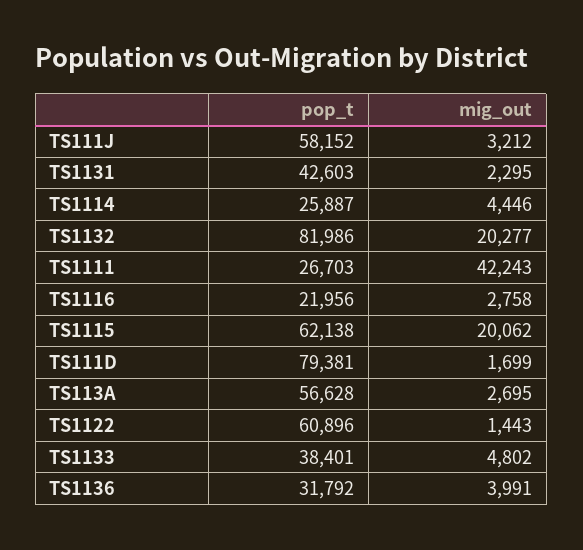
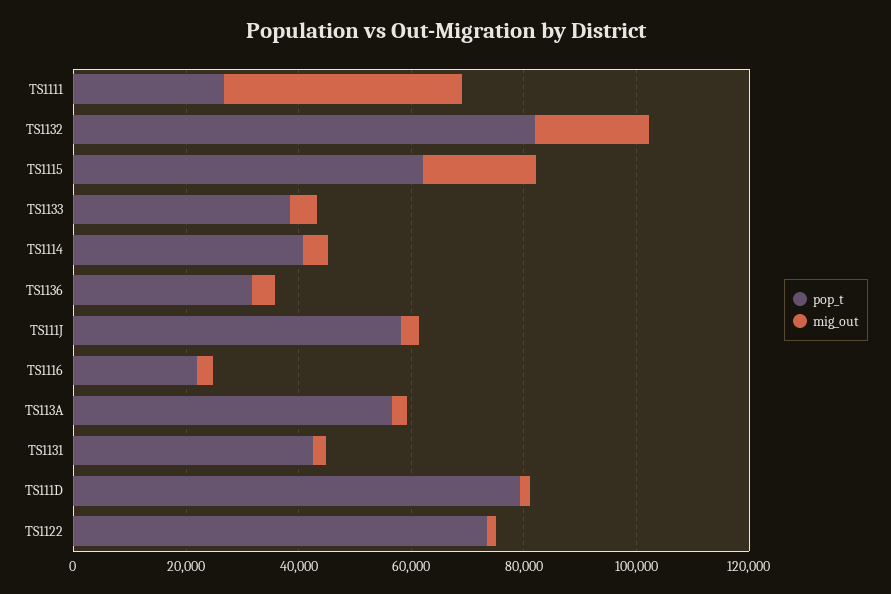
pop_t, TS1114: 25887 -> 40000
pop_t, TS1122: 60896 -> 75000

